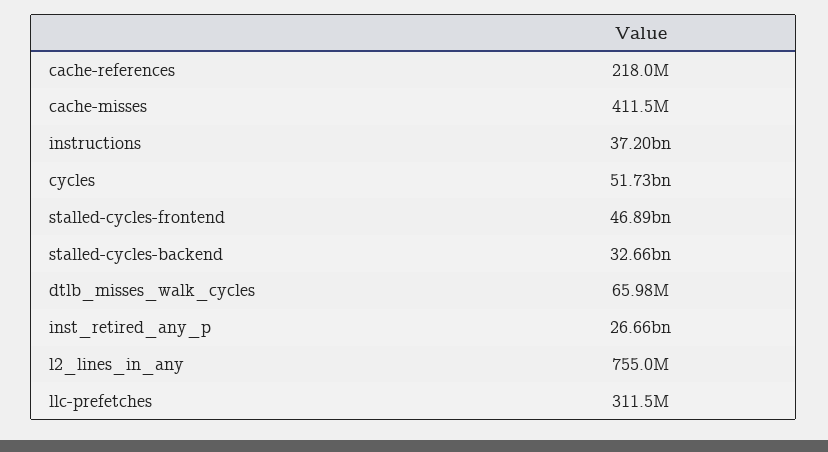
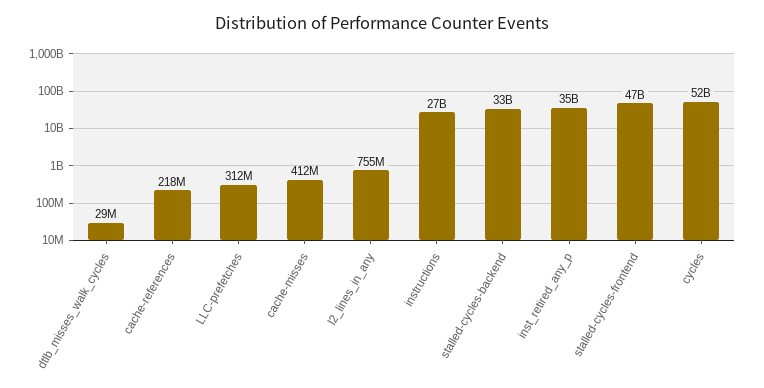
instructions: 37200000000 -> 27000000000
dtlb_misses_walk_cycles: 65980000 -> 29000000
inst_retired_any_p: 26660000000 -> 35000000000

